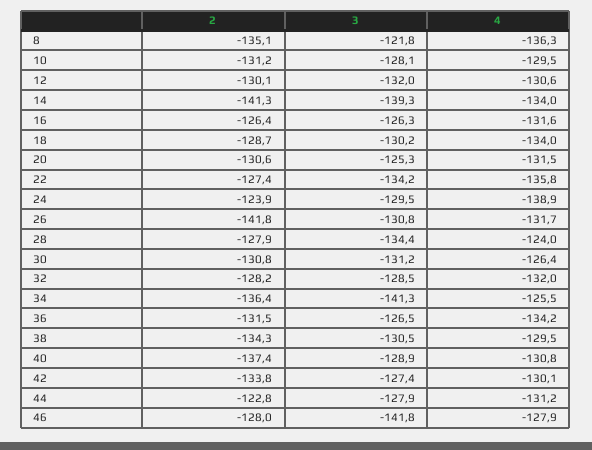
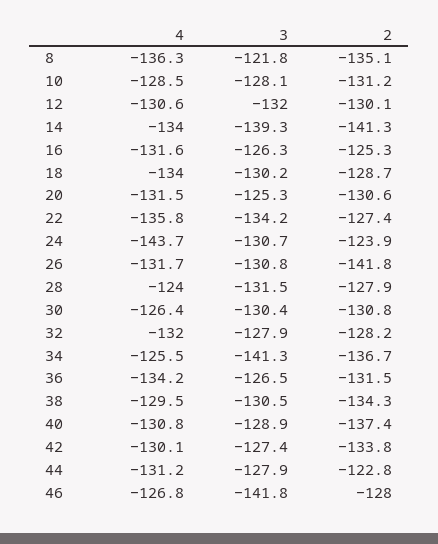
4, 10: -129.5 -> -128.5
2, 16: -126.4 -> -125.3
3, 24: -129.5 -> -130.7
4, 24: -138.9 -> -143.7
3, 28: -134.4 -> -131.5
3, 30: -131.2 -> -130.4
3, 32: -128.5 -> -127.9
2, 34: -136.4 -> -136.7
4, 46: -127.9 -> -126.8

